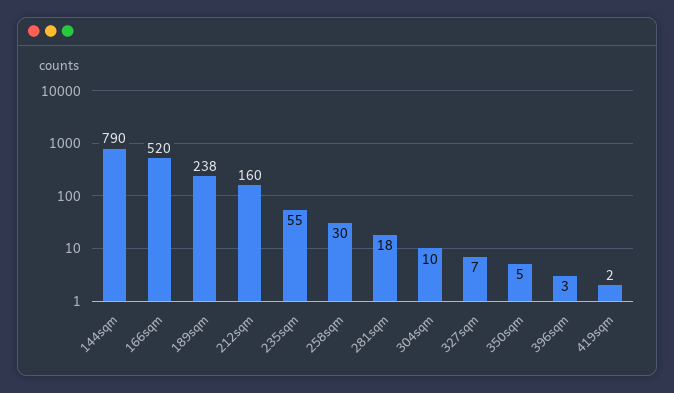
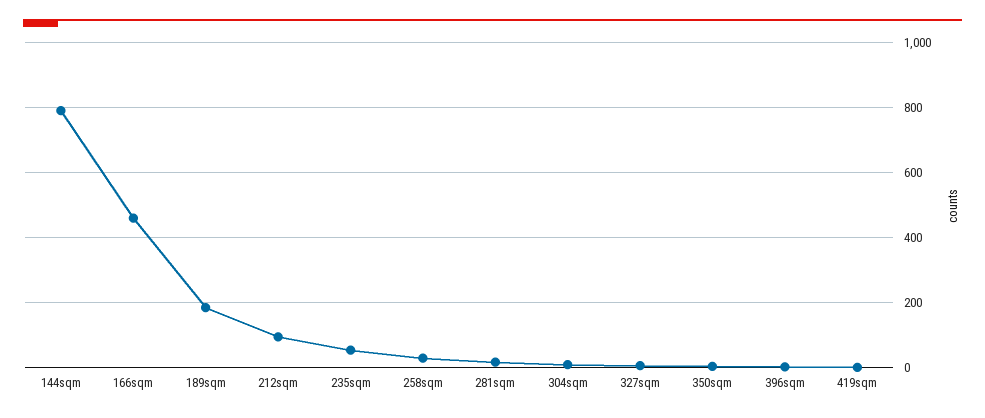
166sqm: 520 -> 460
189sqm: 238 -> 180
212sqm: 160 -> 100

